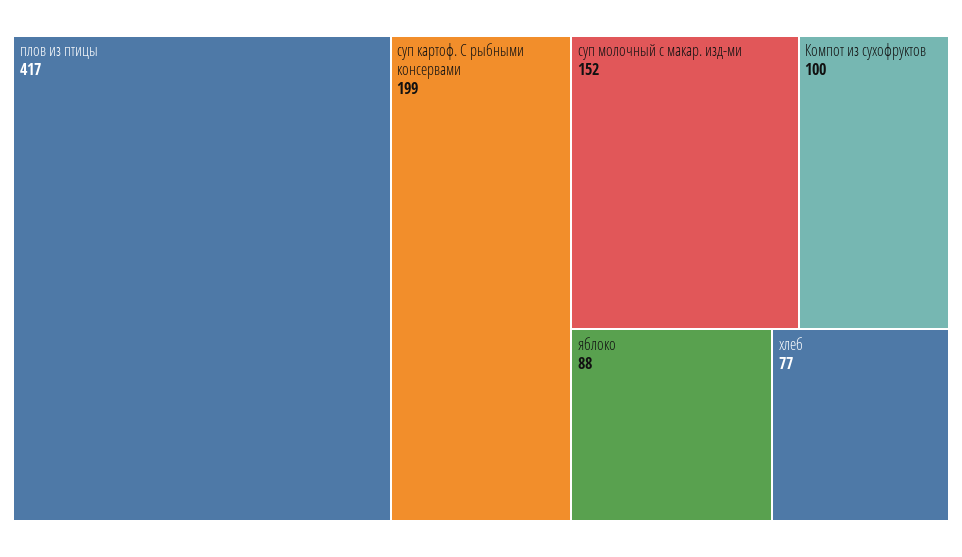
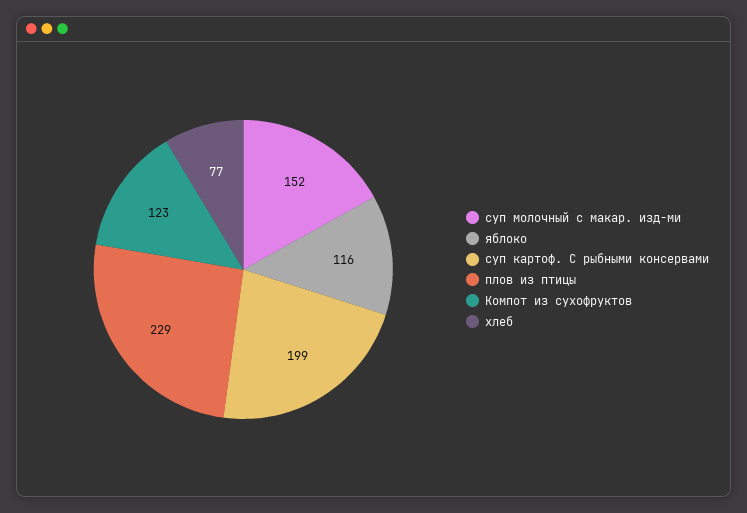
плов из птицы: 417 -> 229
Компот из сухофруктов: 100 -> 123
яблоко: 88 -> 116

